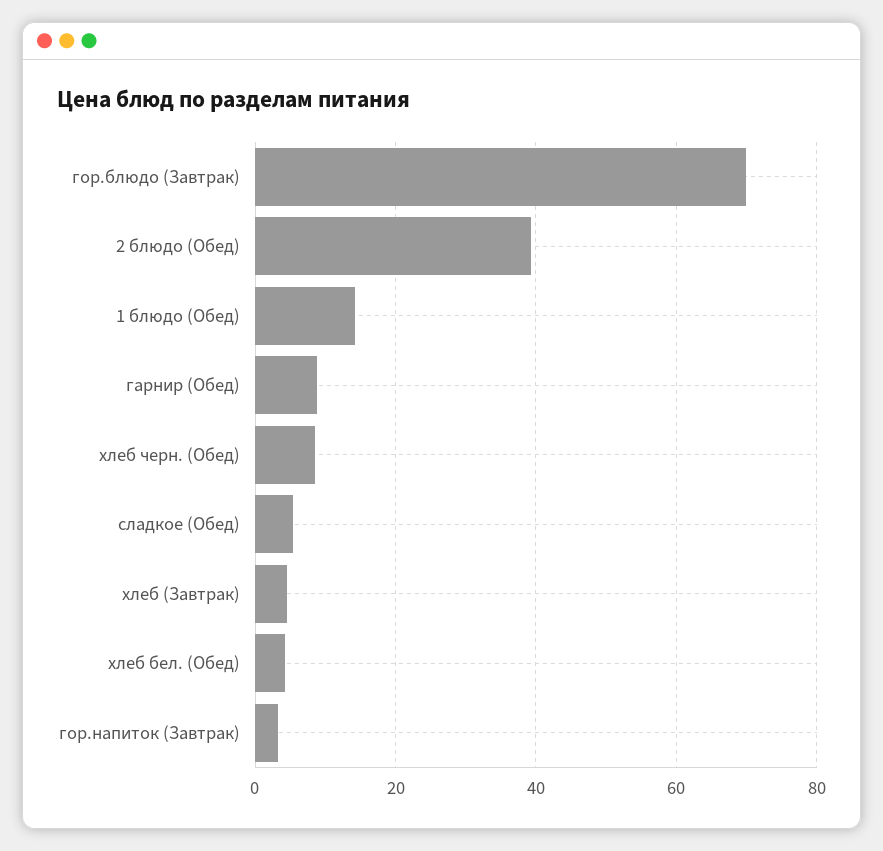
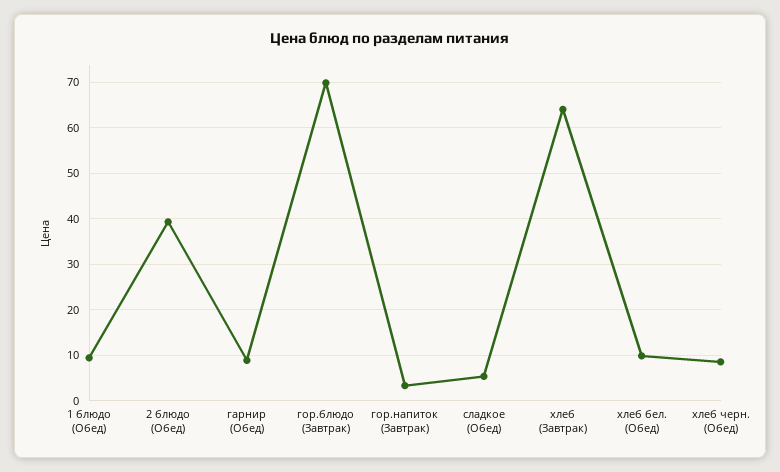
1 блюдо (Обед): 14 -> 10
хлеб (Завтрак): 4 -> 64
хлеб бел. (Обед): 4 -> 10

